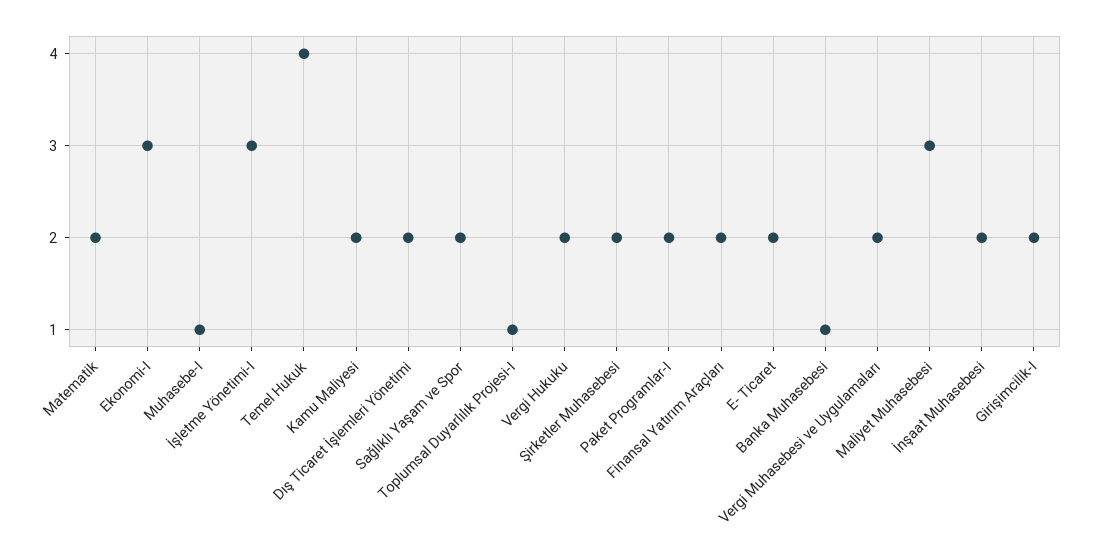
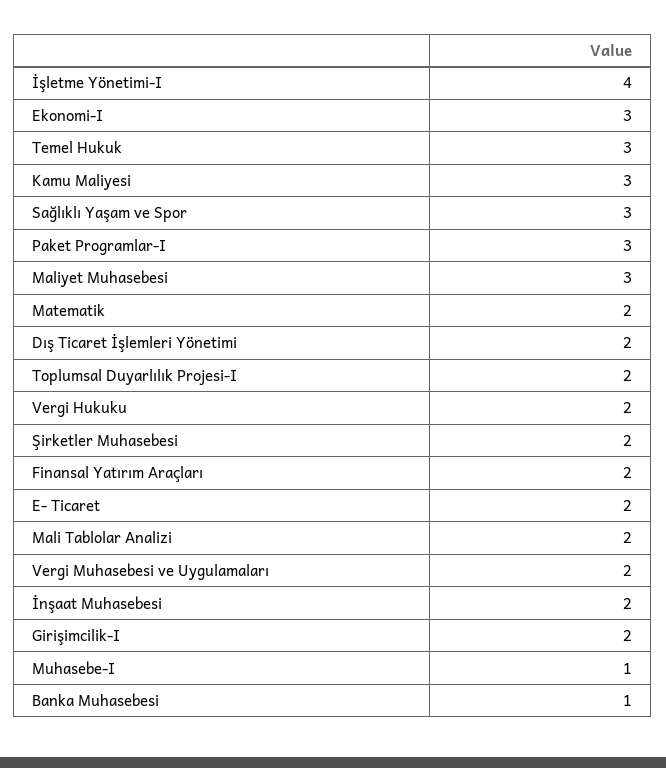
İşletme Yönetimi-I: 3 -> 4
Temel Hukuk: 4 -> 3
Kamu Maliyesi: 2 -> 3
Sağlıklı Yaşam ve Spor: 2 -> 3
Toplumsal Duyarlılık Projesi-I: 1 -> 2
Paket Programlar-I: 2 -> 3
Mali Tablolar Analizi: none -> 2

